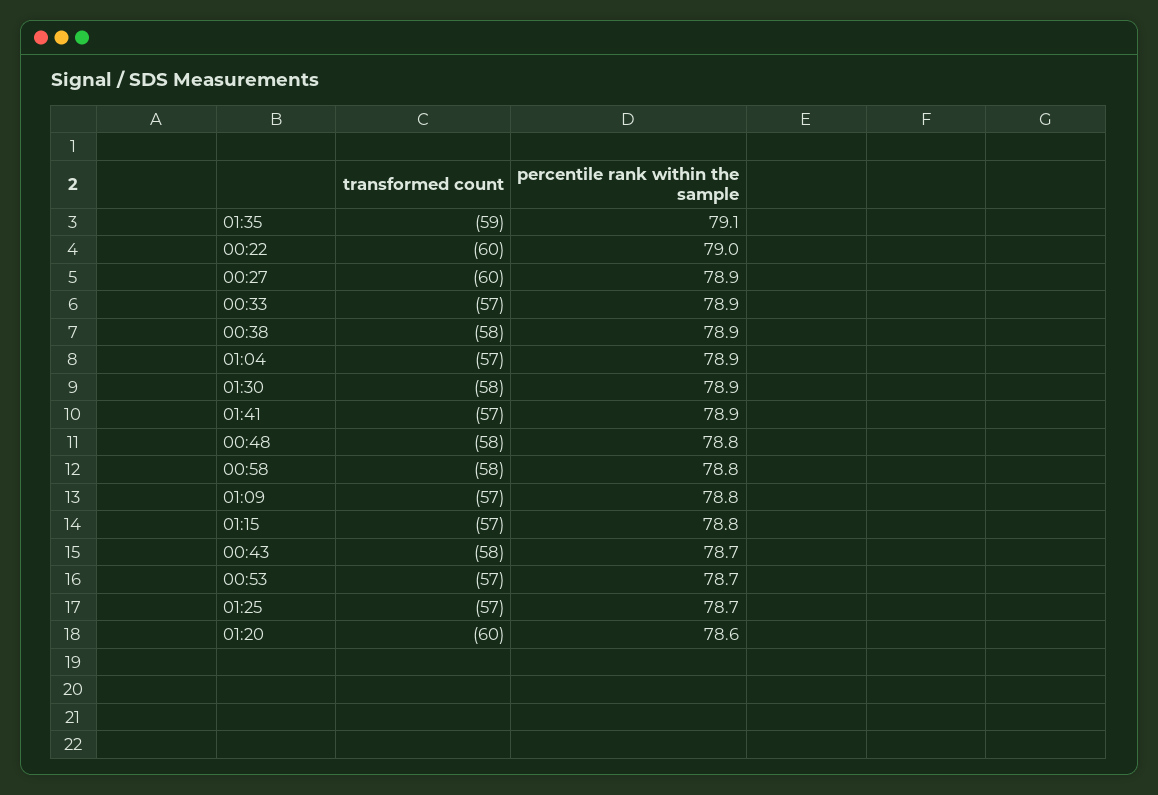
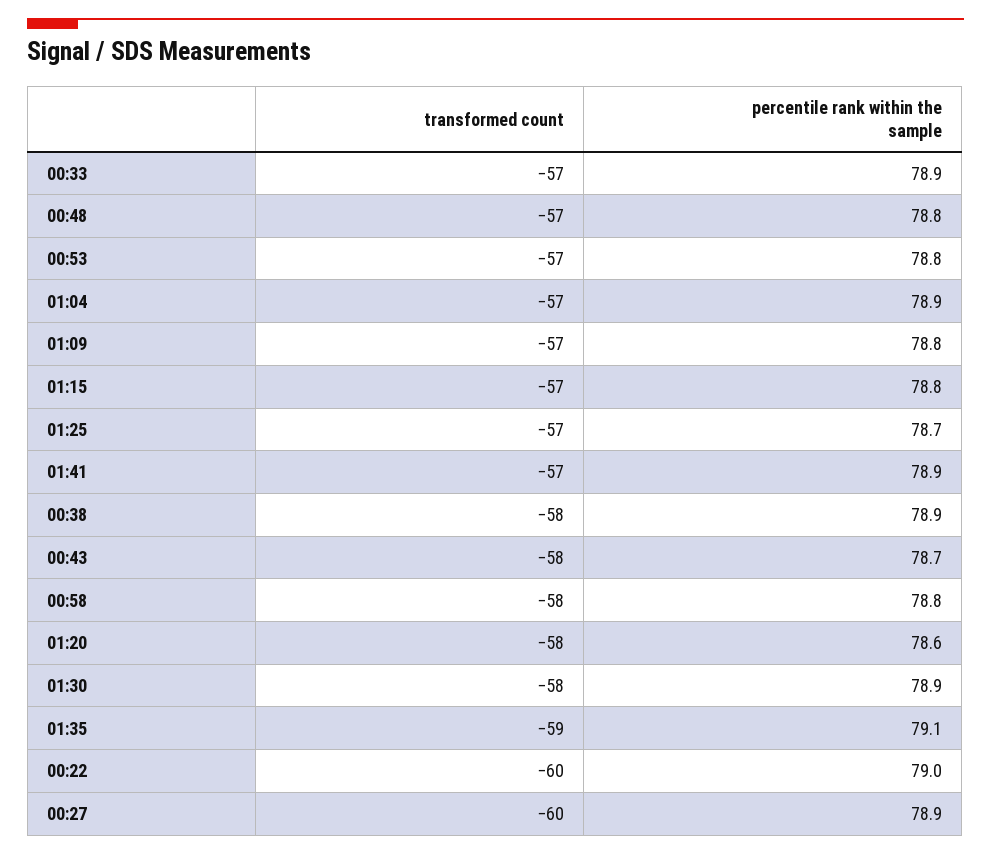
transformed count, 00:48: -58 -> -57
percentile rank within the sample, 00:53: 78.7 -> 78.8
transformed count, 01:20: -60 -> -58

